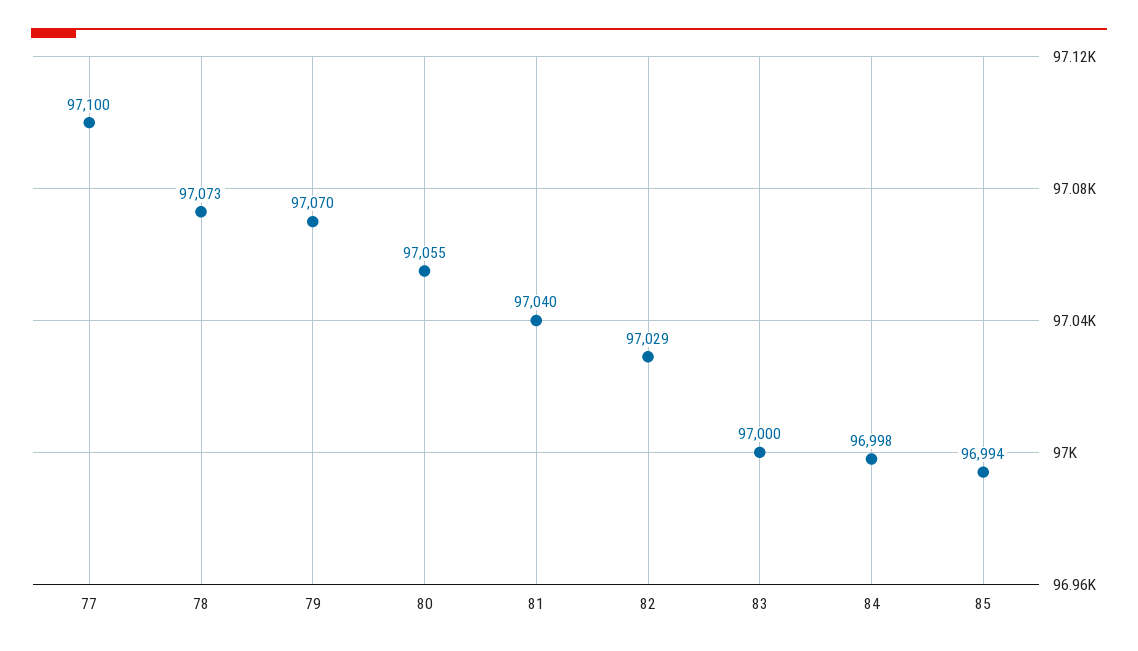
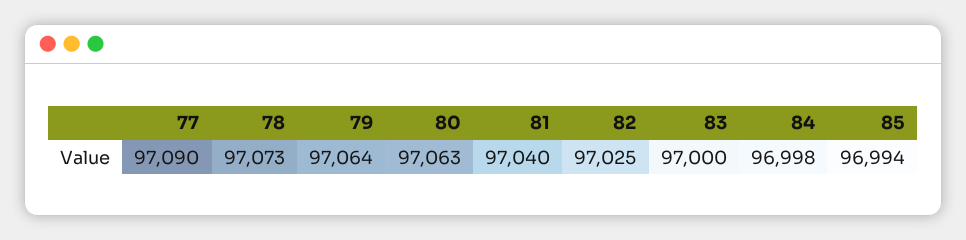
77: 97100 -> 97090
79: 97070 -> 97064
80: 97055 -> 97063
82: 97029 -> 97025

